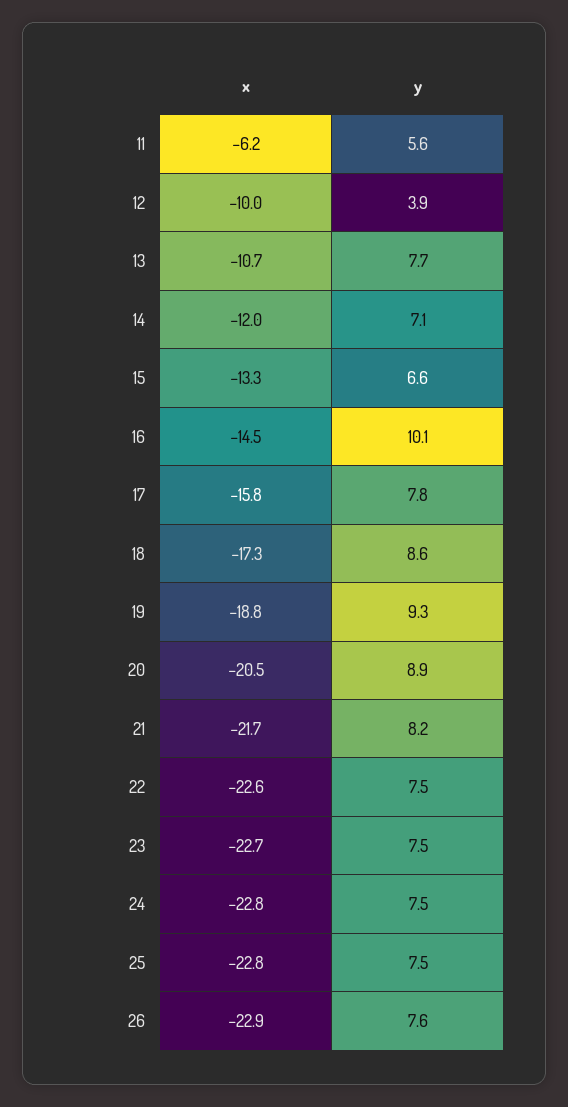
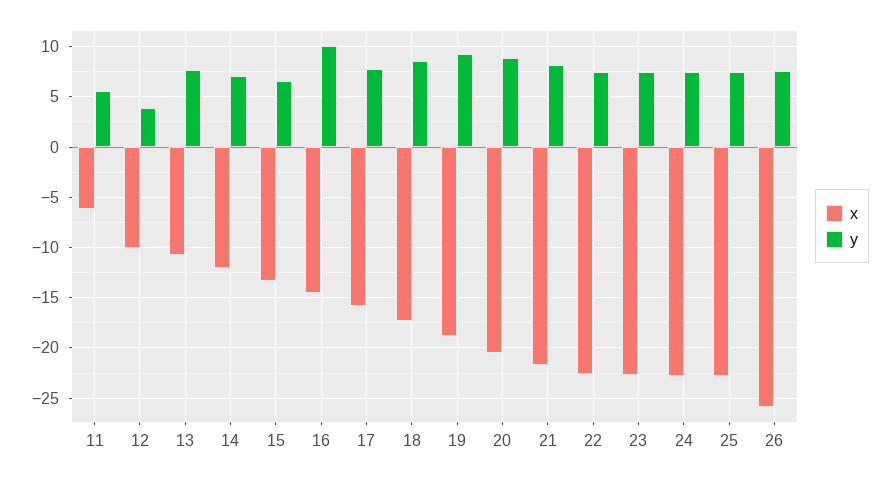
x, 26: -22.9 -> -26

